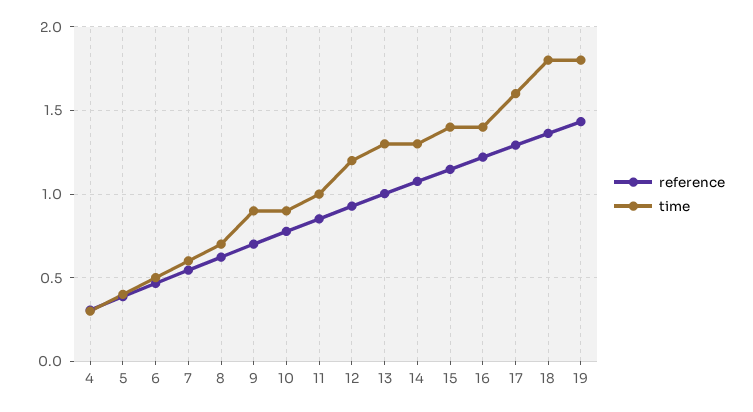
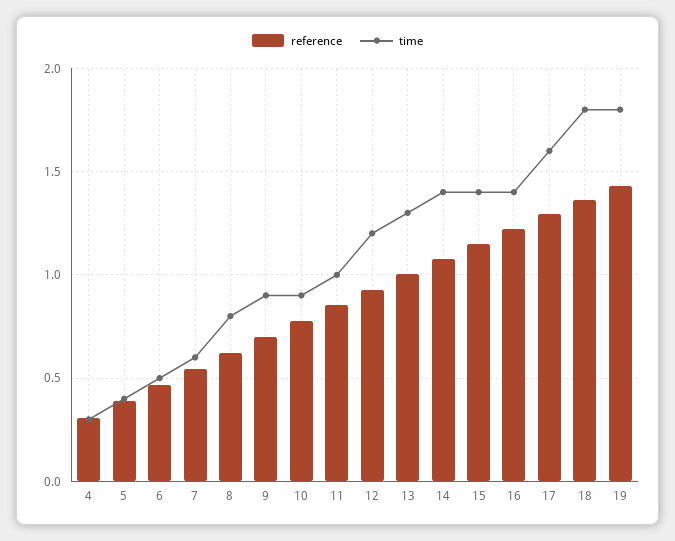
time, 8: 0.7 -> 0.8
time, 14: 1.3 -> 1.4

